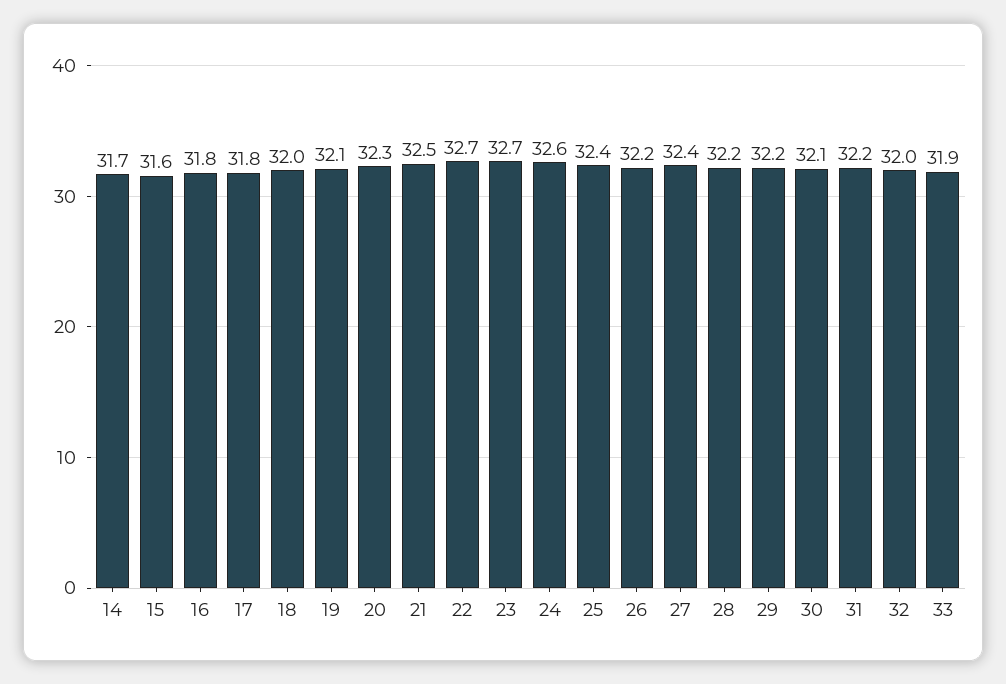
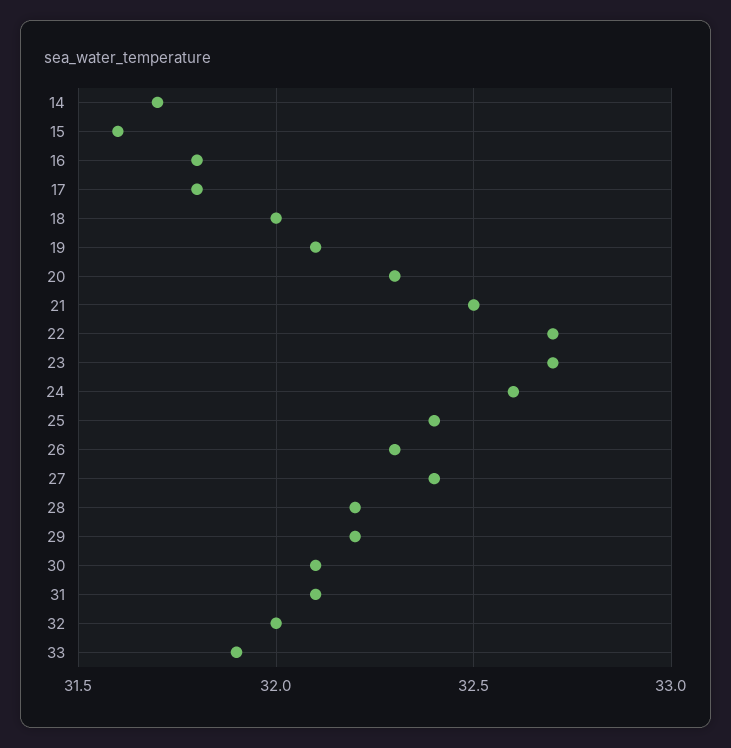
26: 32.2 -> 32.3
31: 32.2 -> 32.1

